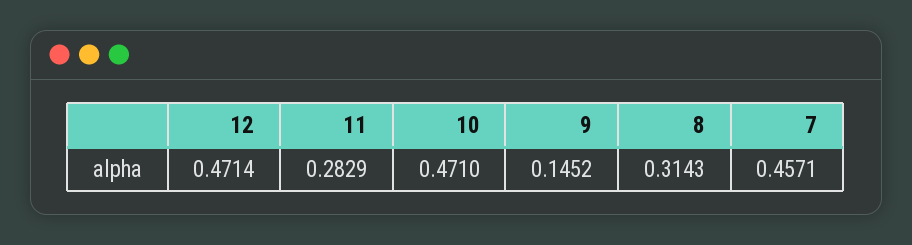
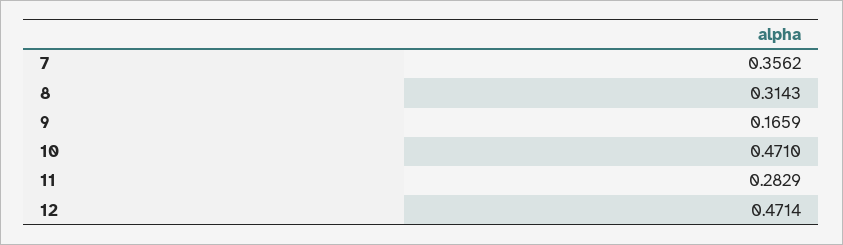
9: 0.1452 -> 0.1659
7: 0.4571 -> 0.3562

